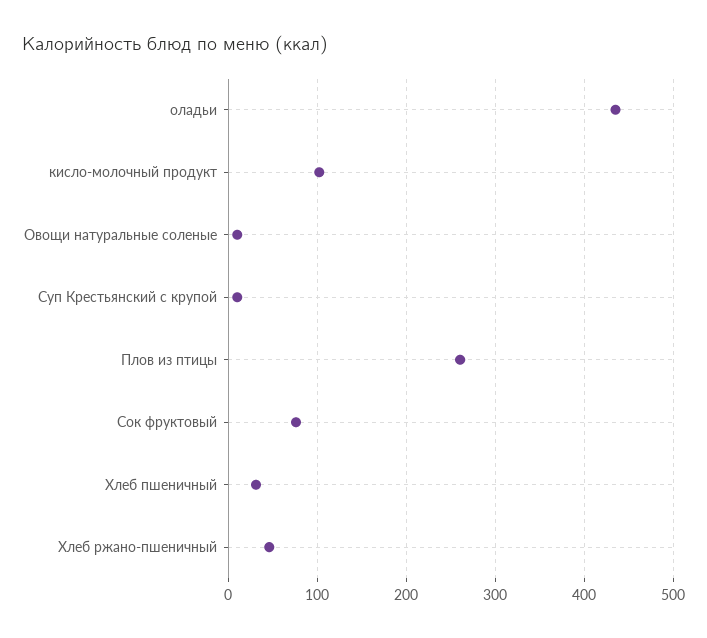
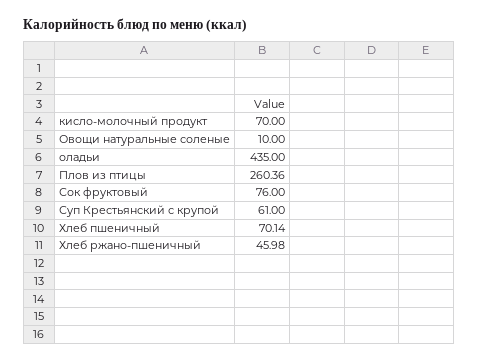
кисло-молочный продукт: 100 -> 70
Суп Крестьянский с крупой: 10 -> 61
Хлеб пшеничный: 30 -> 70.14

